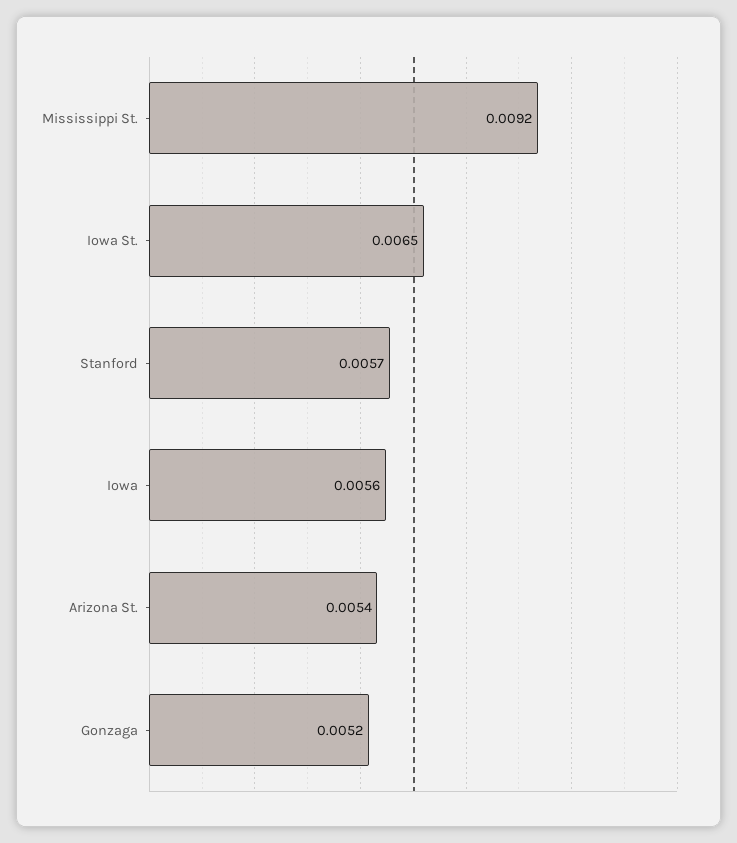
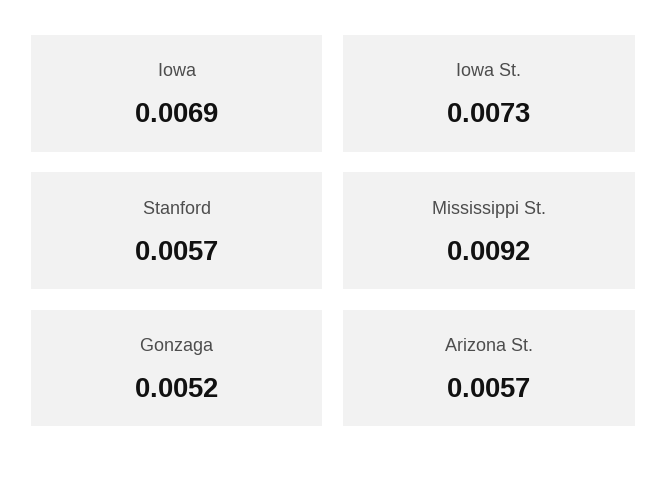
Iowa St.: 0.0065 -> 0.0073
Iowa: 0.0056 -> 0.0069
Arizona St.: 0.0054 -> 0.0057

